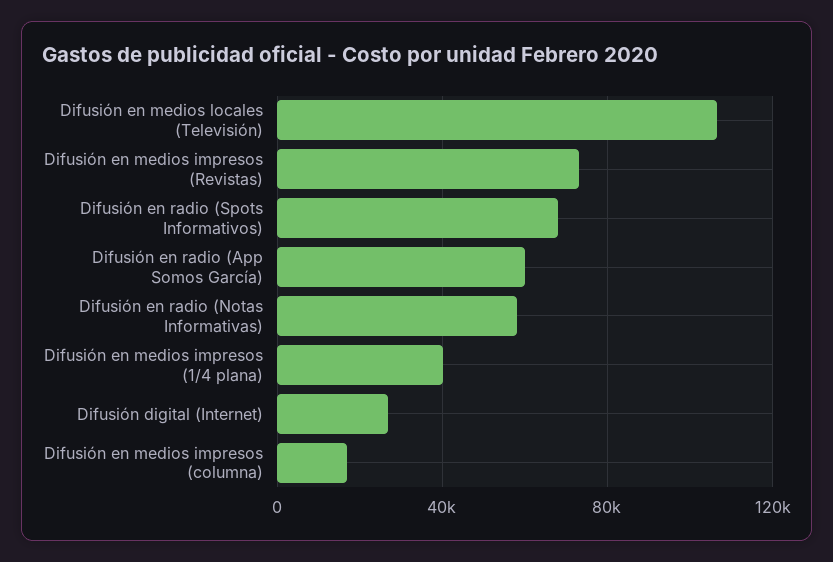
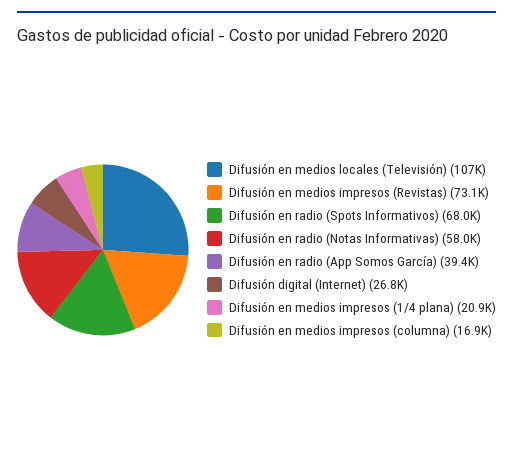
Difusión en radio (App Somos García): 60000 -> 39400
Difusión en medios impresos (1/4 plana): 40000 -> 20900

